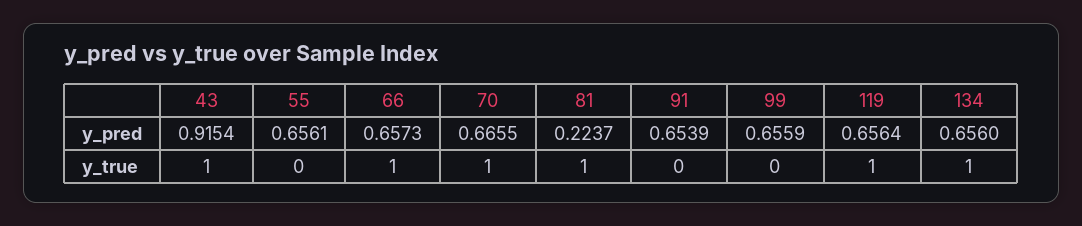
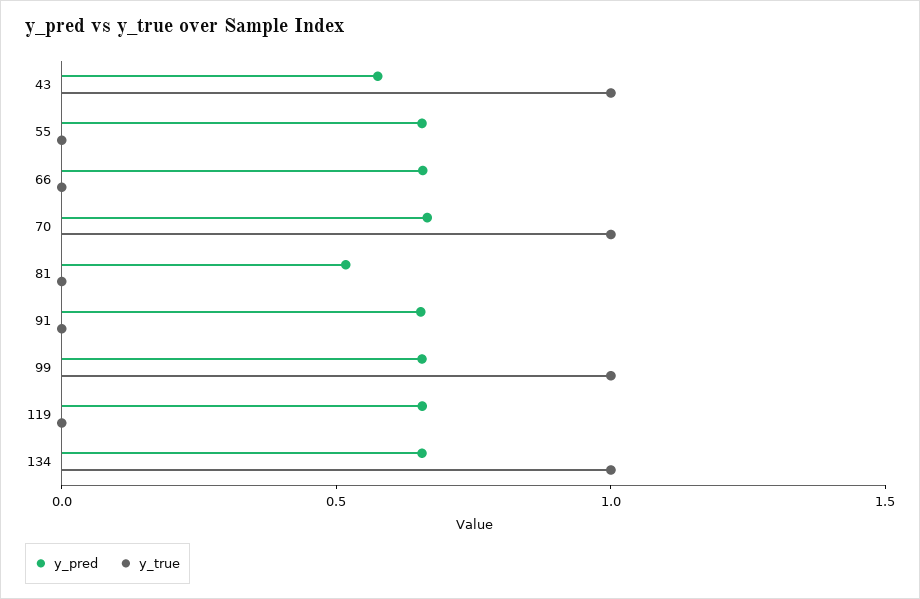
y_pred, 43: 0.9154 -> 0.6
y_pred, 81: 0.2237 -> 0.5
y_true, 66: 1 -> 0
y_true, 81: 1 -> 0
y_true, 99: 0 -> 1
y_true, 119: 1 -> 0

